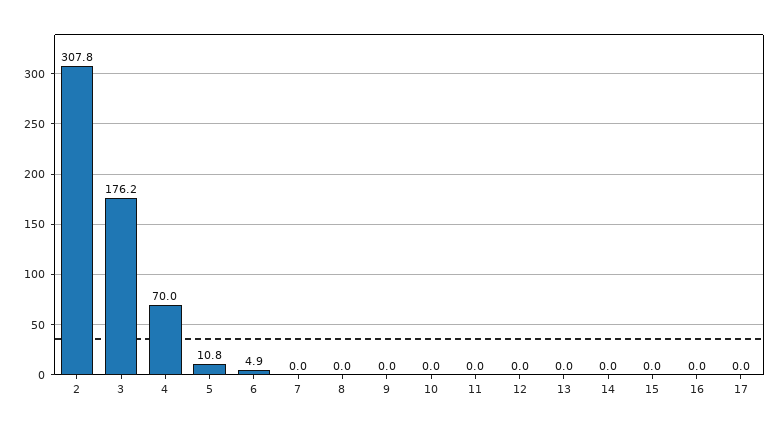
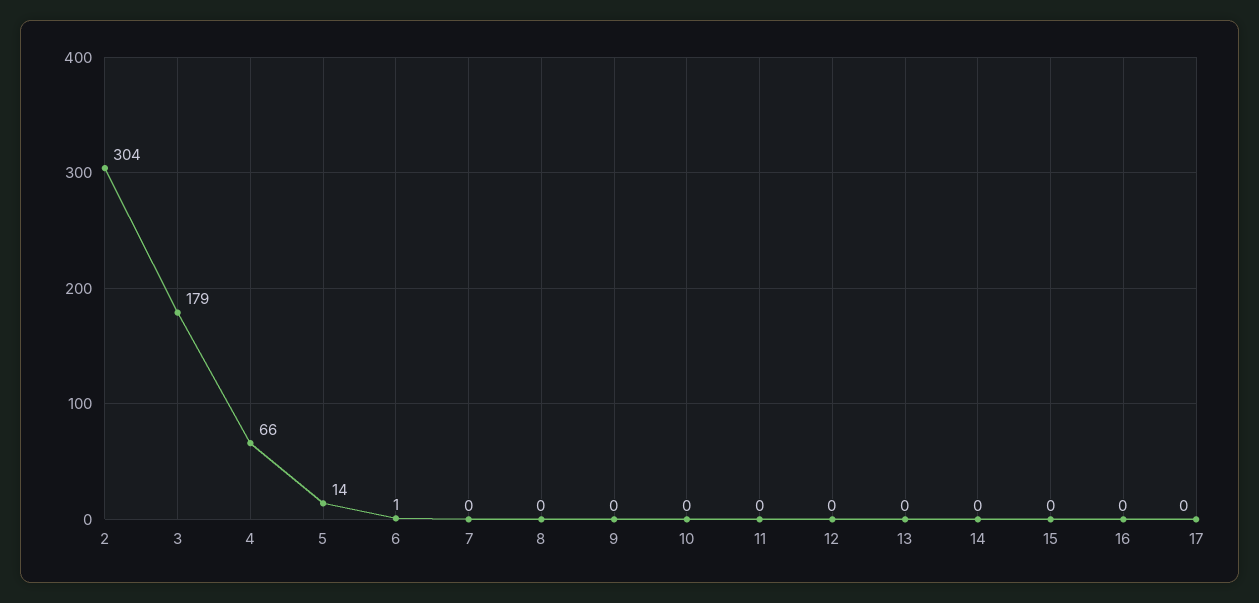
2: 307.8 -> 304
3: 176.2 -> 179
4: 70 -> 66
5: 10.8 -> 14
6: 4.9 -> 1

